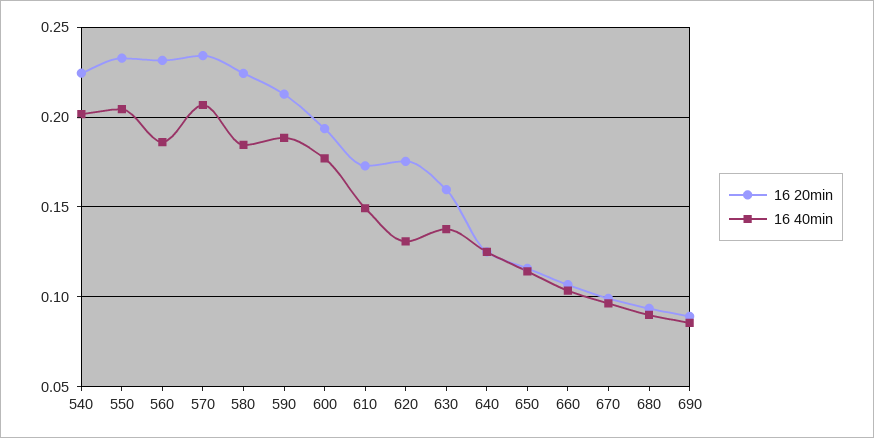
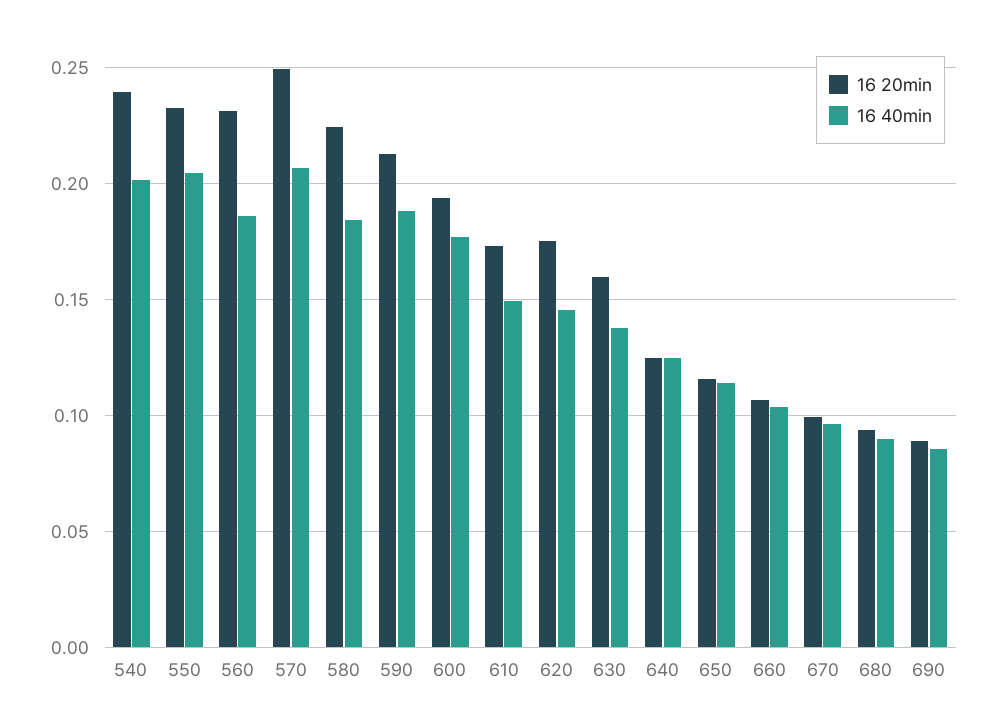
16 20min, 540: 0.225 -> 0.24
16 20min, 570: 0.235 -> 0.25
16 40min, 620: 0.13 -> 0.145

